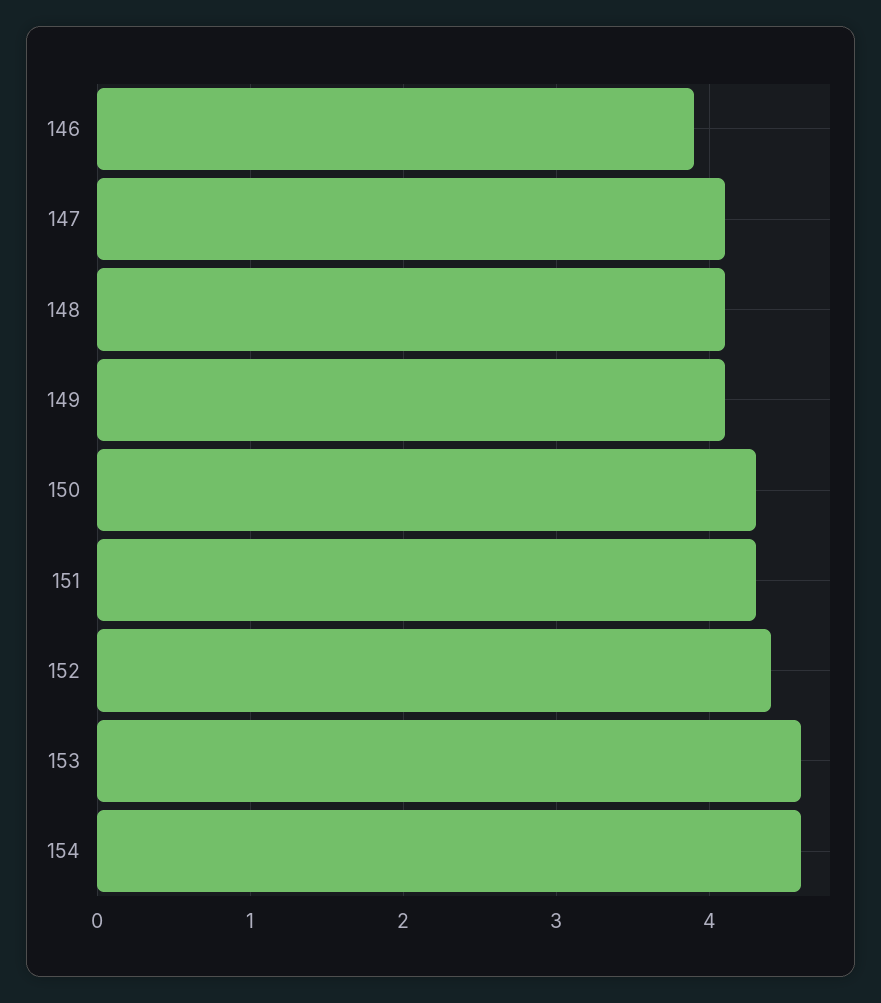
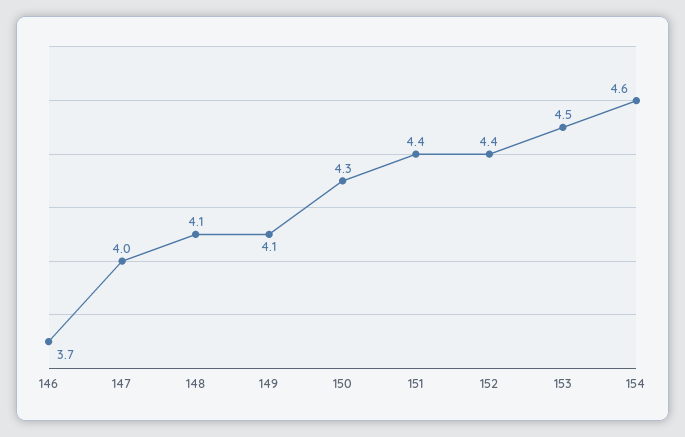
146: 3.9 -> 3.7
147: 4.1 -> 4
151: 4.3 -> 4.4
153: 4.6 -> 4.5

